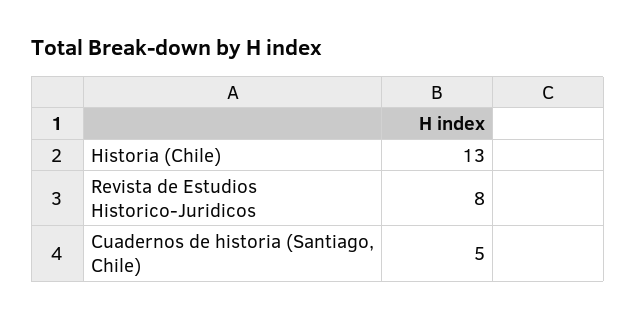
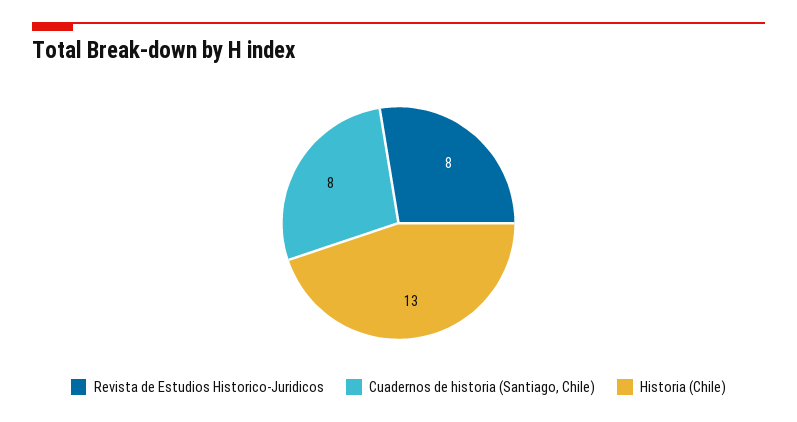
Cuadernos de historia (Santiago, Chile): 5 -> 8

